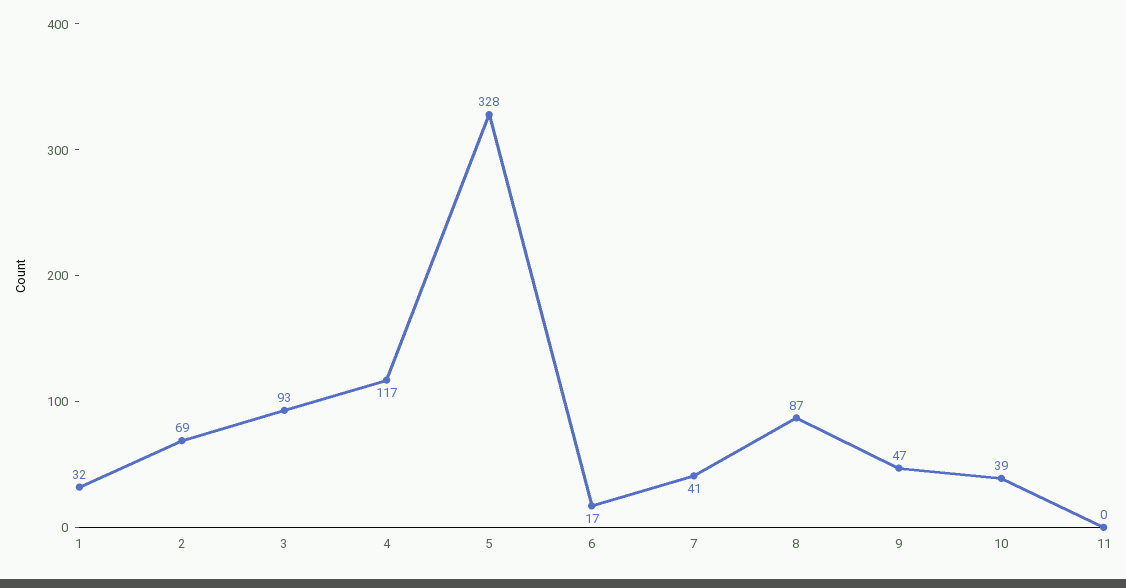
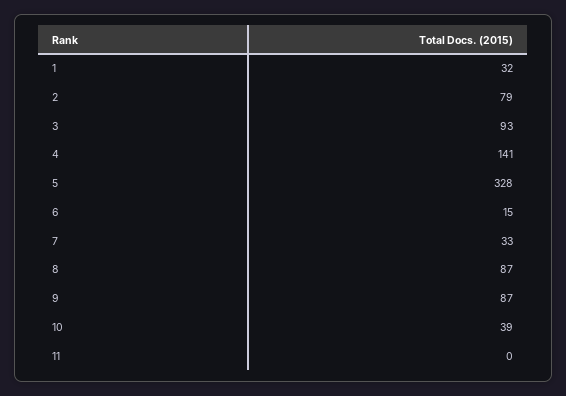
2: 69 -> 79
4: 117 -> 141
6: 17 -> 15
7: 41 -> 33
9: 47 -> 87

